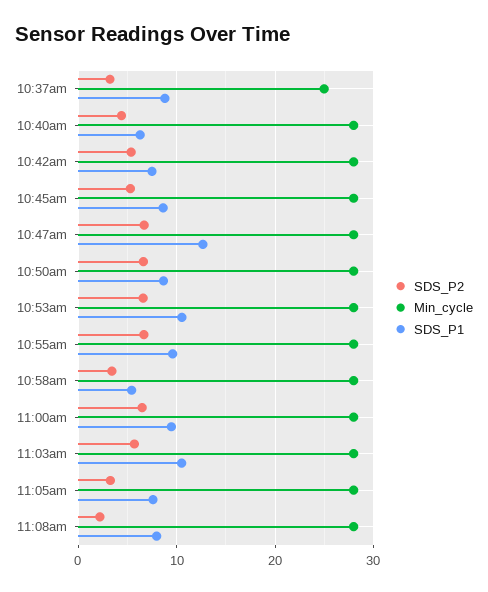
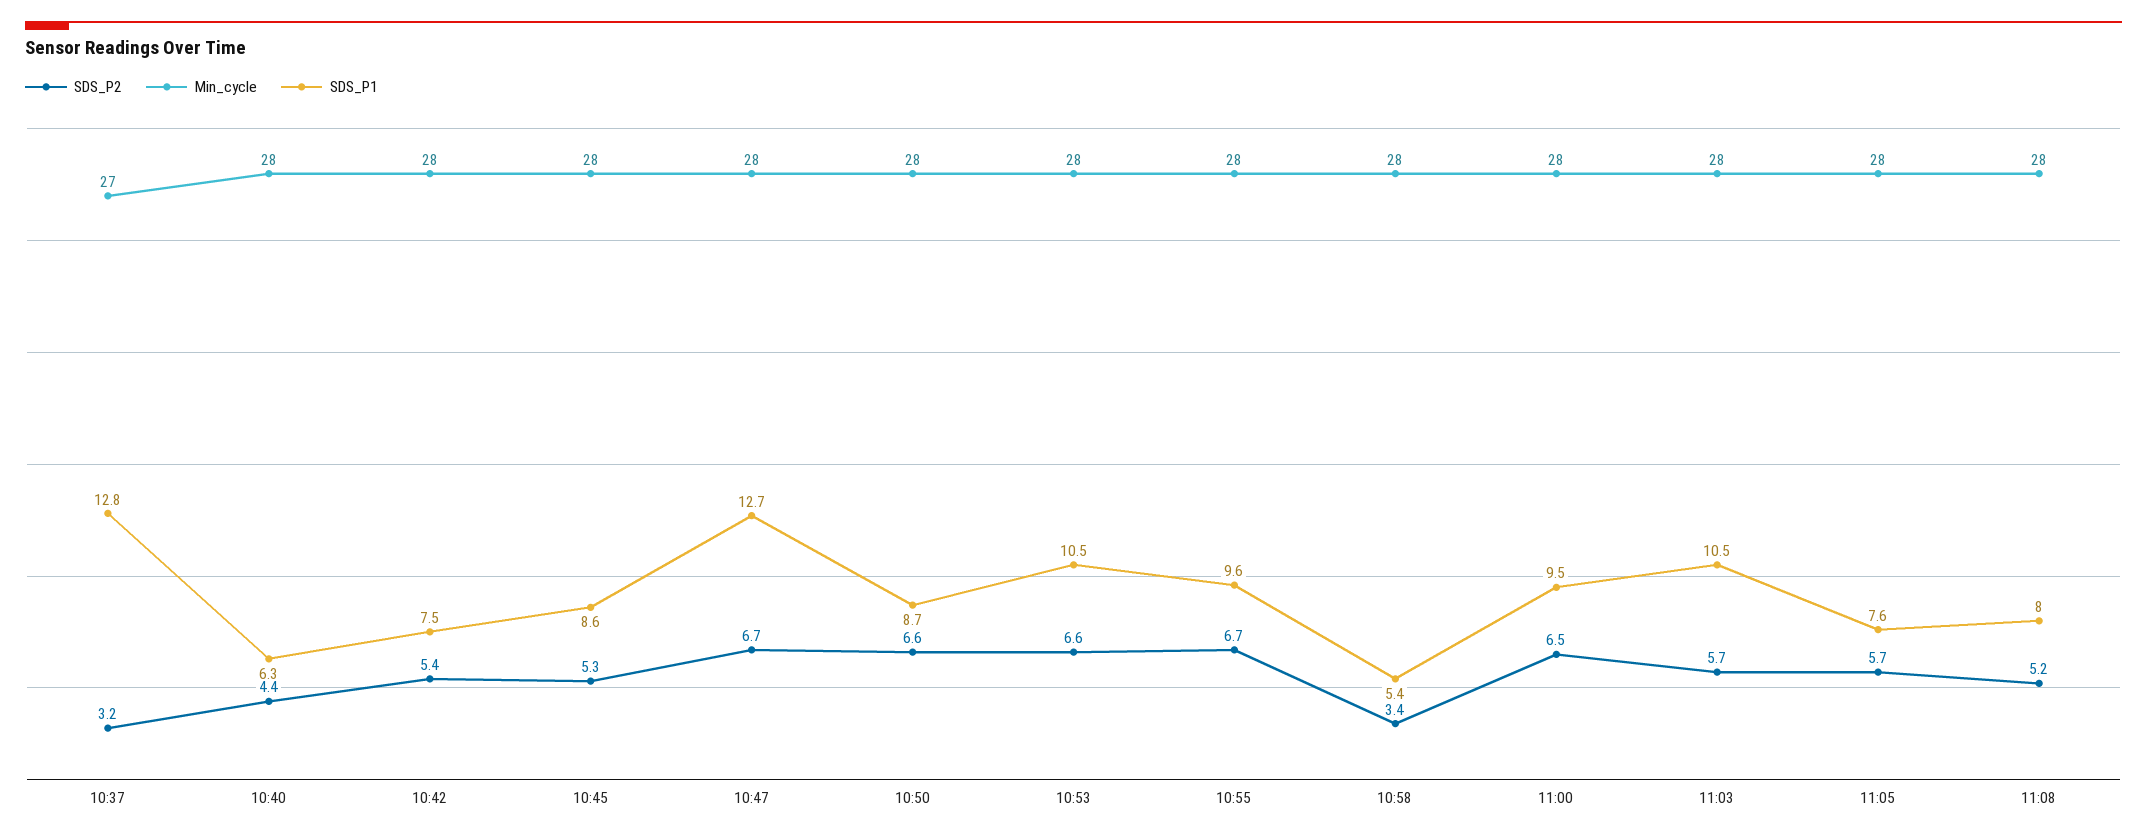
Min_cycle, 10:37am: 25 -> 27
SDS_P1, 10:37am: 9 -> 12.8
SDS_P2, 11:05am: 3 -> 5.7
SDS_P2, 11:08am: 2 -> 5.2

